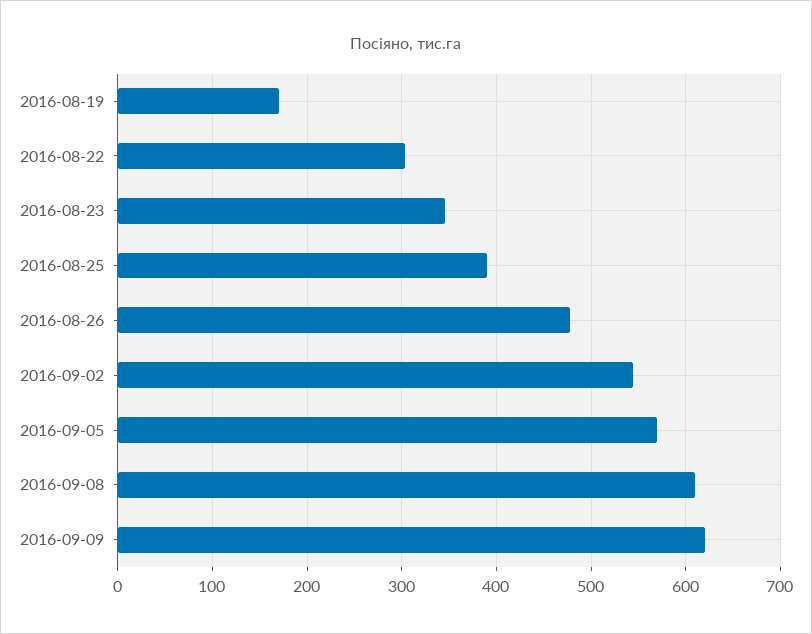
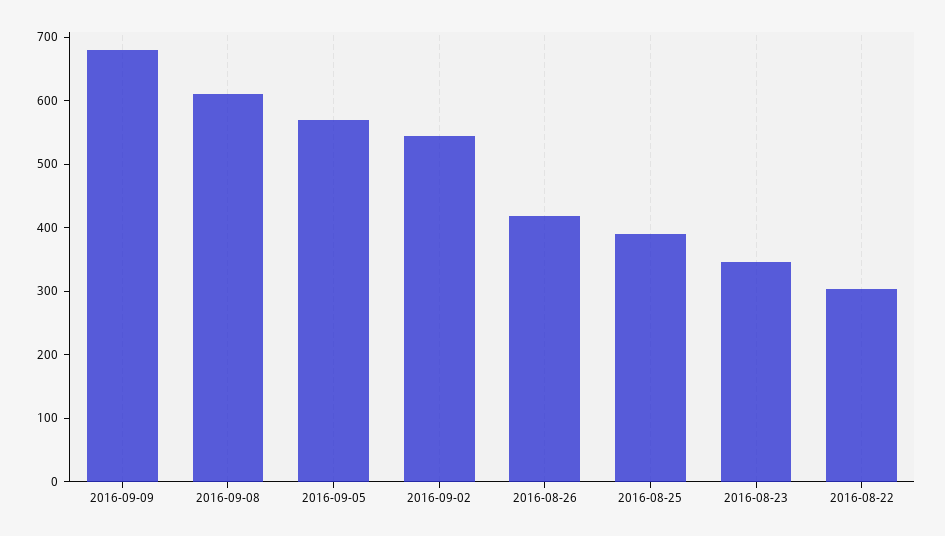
2016-08-19: 170 -> none
2016-08-26: 480 -> 420
2016-09-09: 620 -> 680

